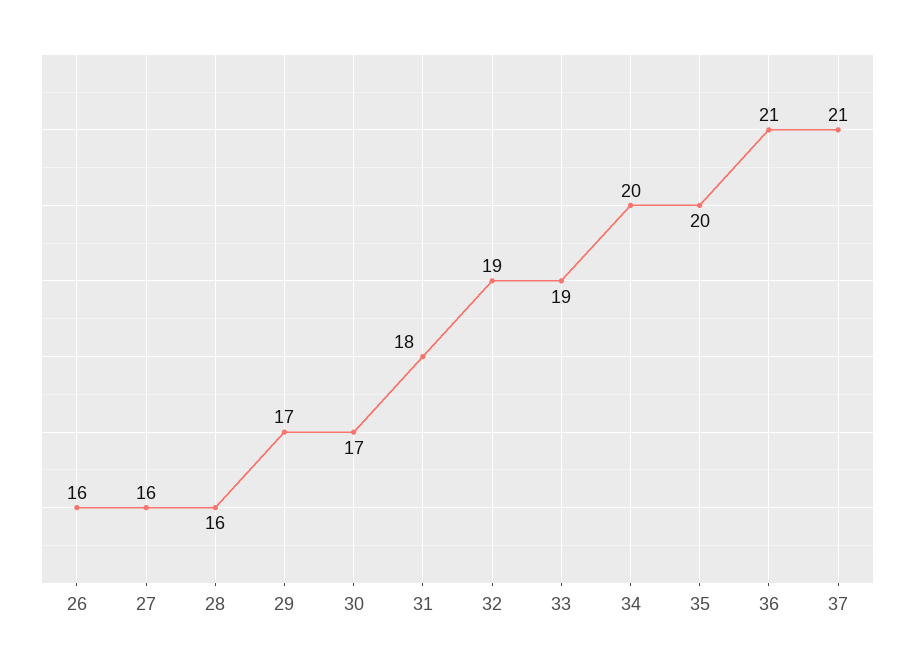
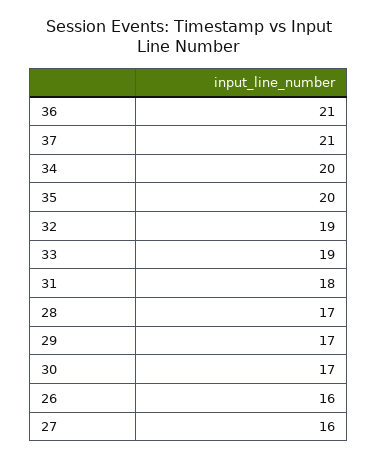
28: 16 -> 17

